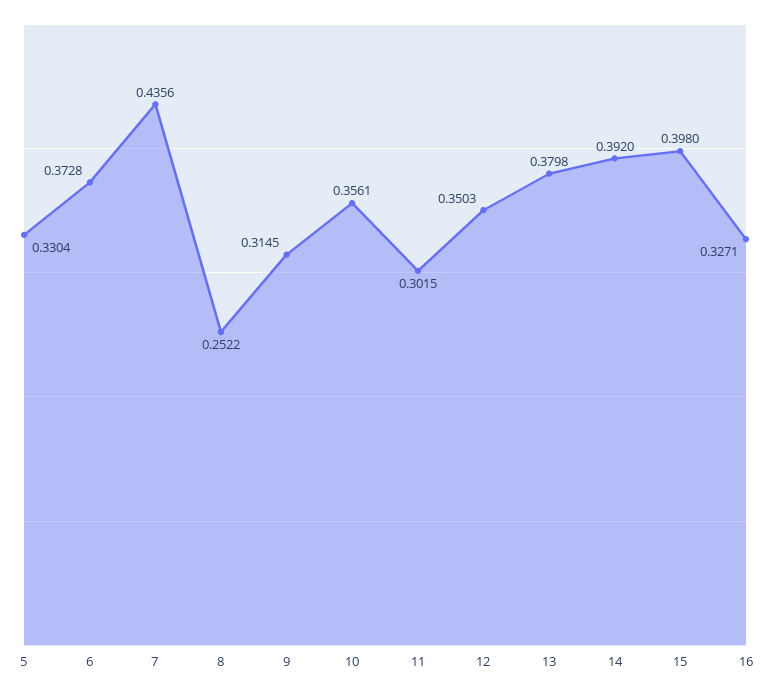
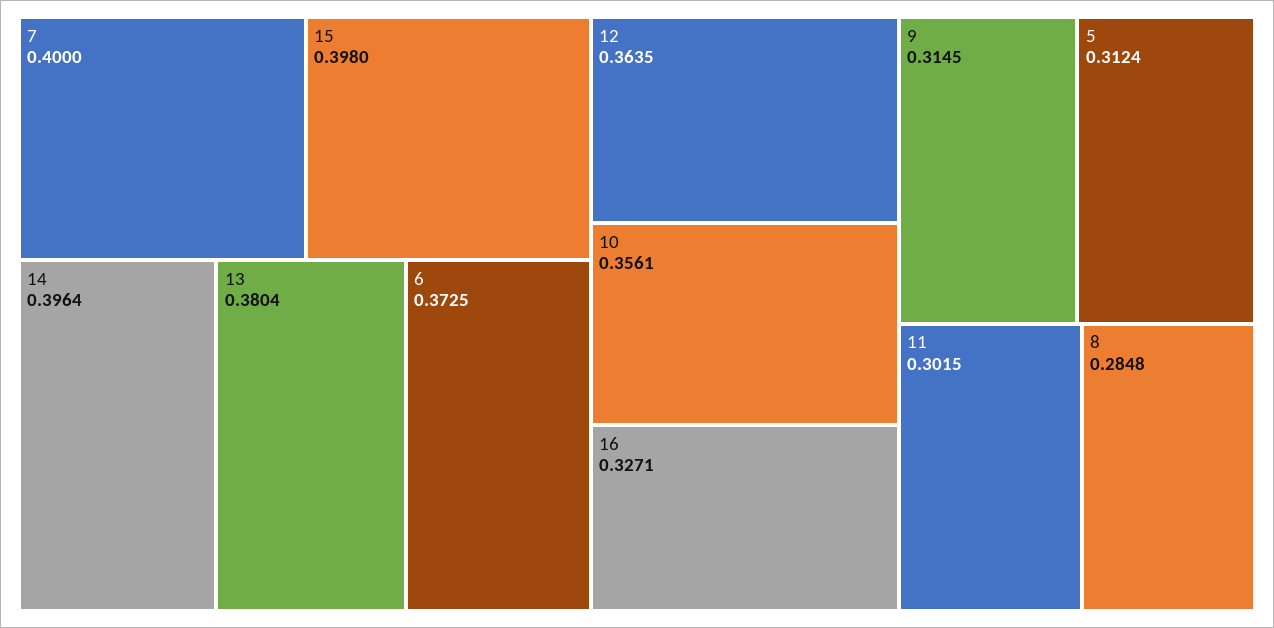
5: 0.3304 -> 0.3124
6: 0.3728 -> 0.3725
7: 0.4356 -> 0.4
8: 0.2522 -> 0.2848
12: 0.3503 -> 0.3635
13: 0.3798 -> 0.3804
14: 0.392 -> 0.3964

